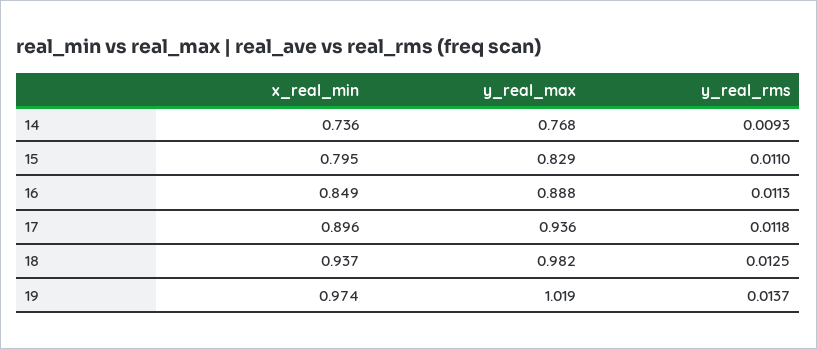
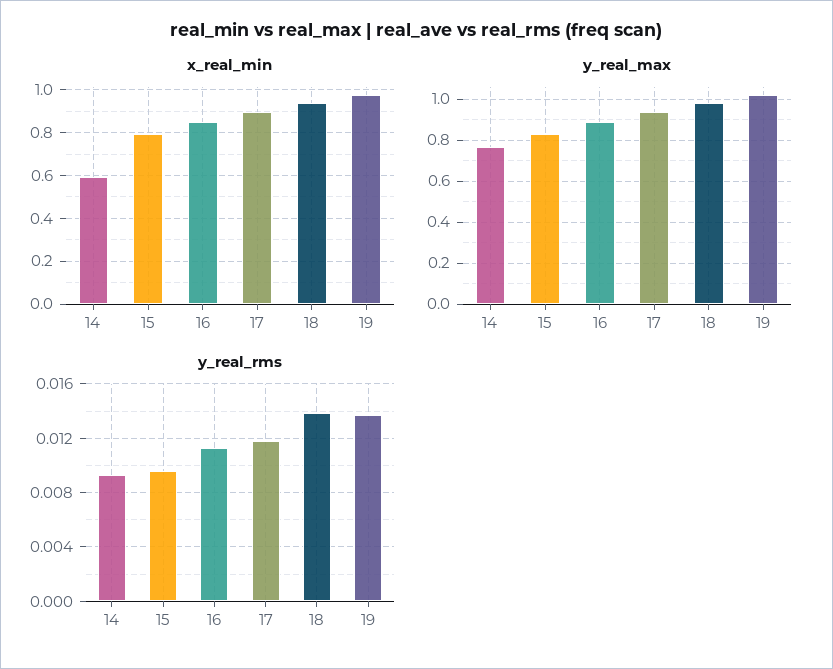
x_real_min, 14: 0.736 -> 0.6
y_real_rms, 15: 0.011 -> 0.0095
y_real_rms, 18: 0.0125 -> 0.014

